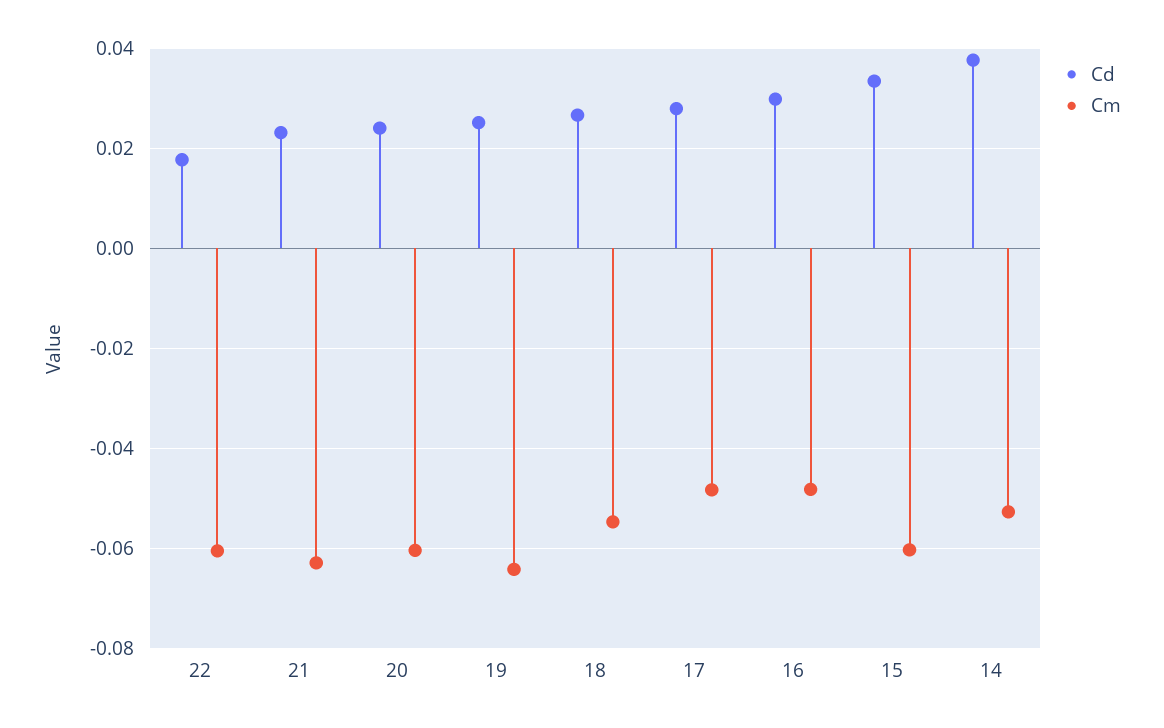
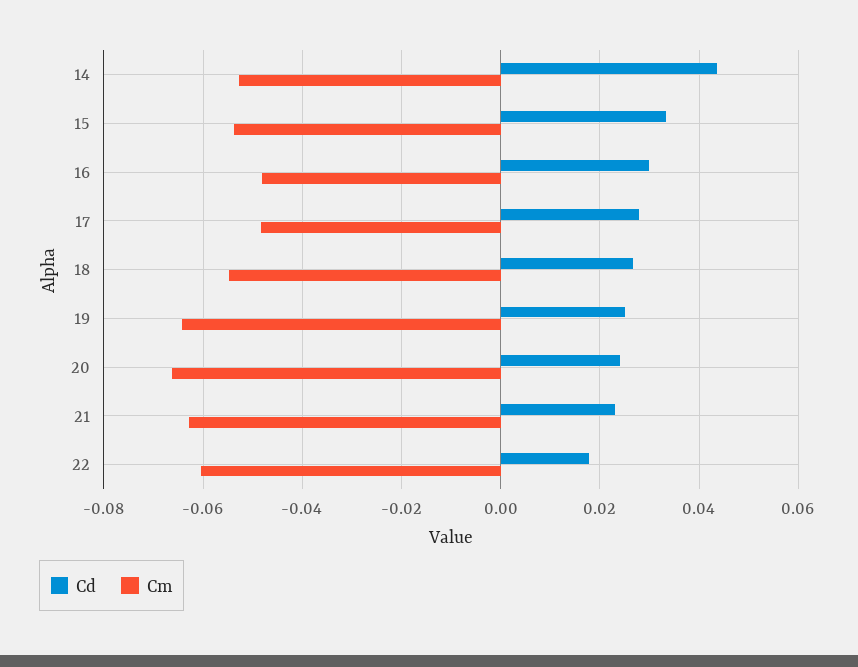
Cm, 20: -0.06 -> -0.066
Cm, 15: -0.06 -> -0.054
Cd, 14: 0.038 -> 0.044

